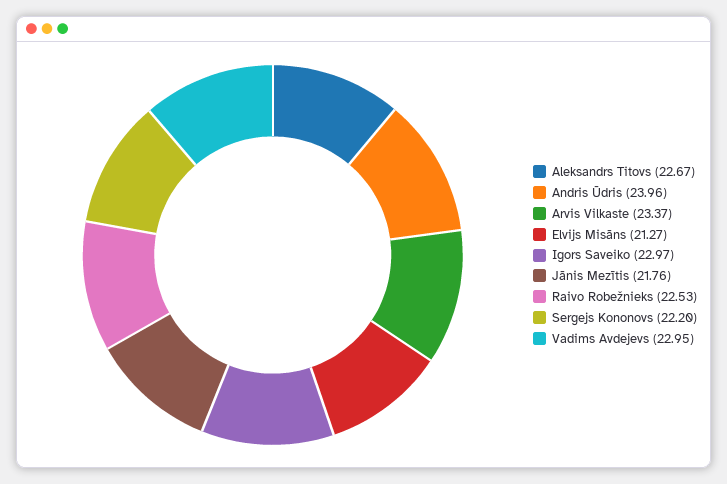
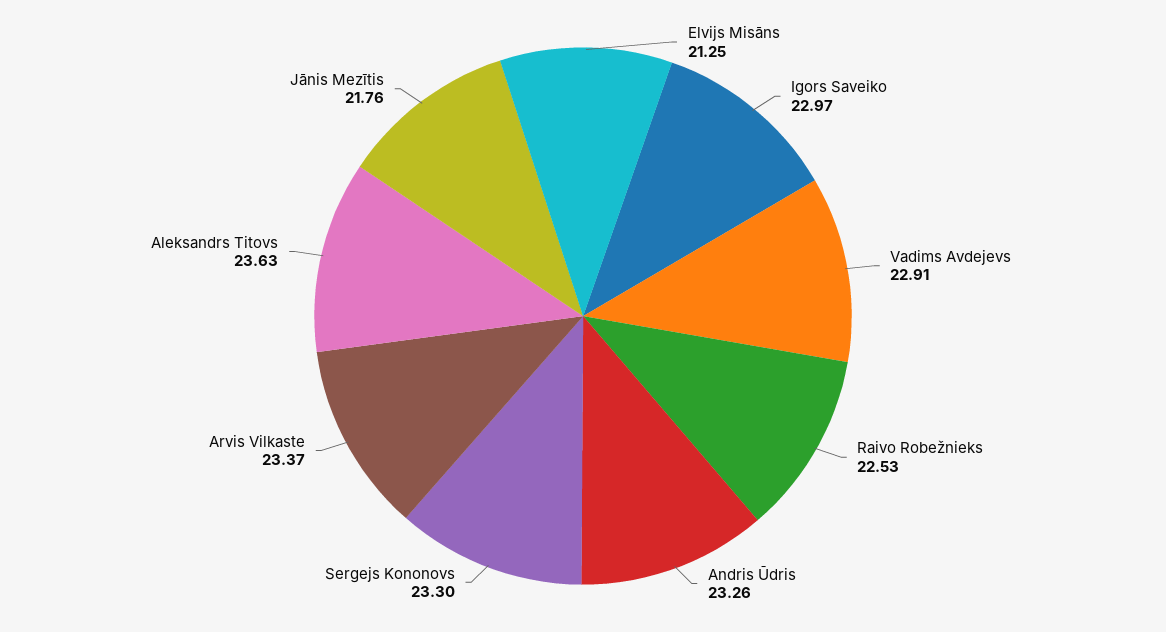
Aleksandrs Titovs: 22.67 -> 23.63
Andris Ūdris: 23.96 -> 23.26
Elvijs Misāns: 21.27 -> 21.25
Sergejs Kononovs: 22.2 -> 23.3
Vadims Avdejevs: 22.95 -> 22.91

